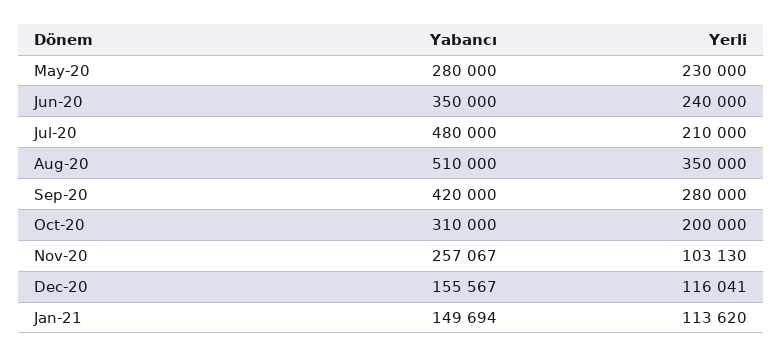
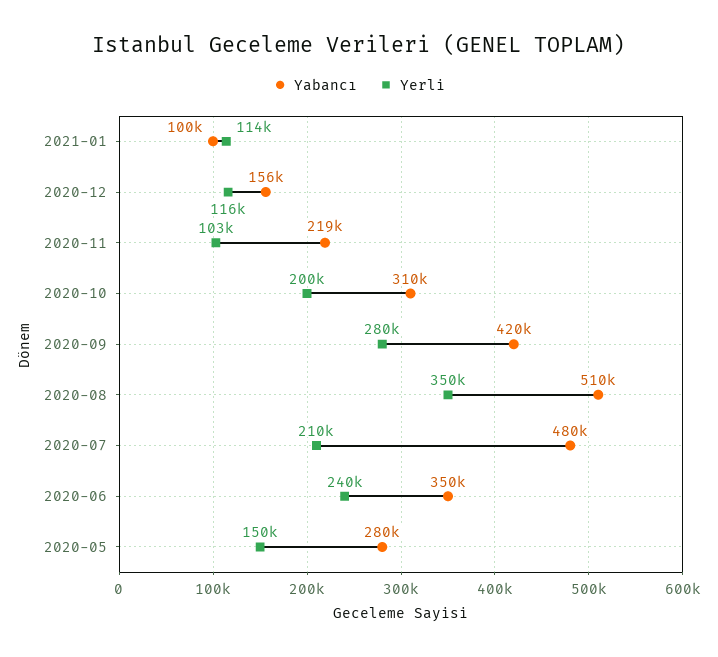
Yerli, May-20: 230000 -> 150000
Yabancı, Nov-20: 257067 -> 219000
Yabancı, Jan-21: 149694 -> 100000

